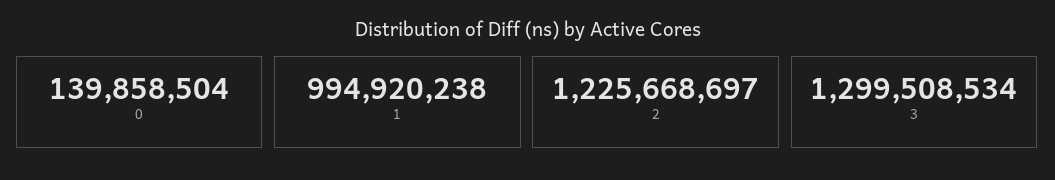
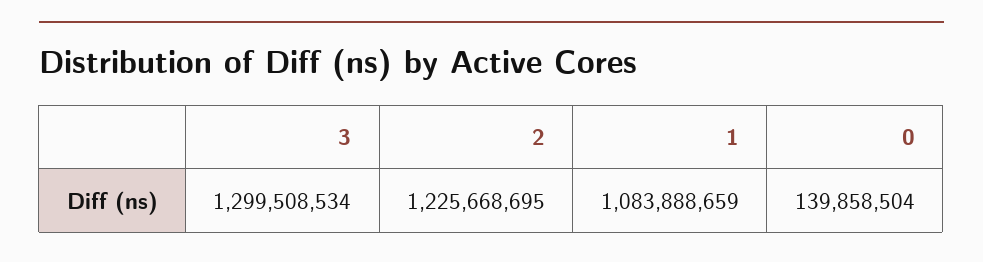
1: 994920238 -> 1083888659
2: 1225668697 -> 1225668695

